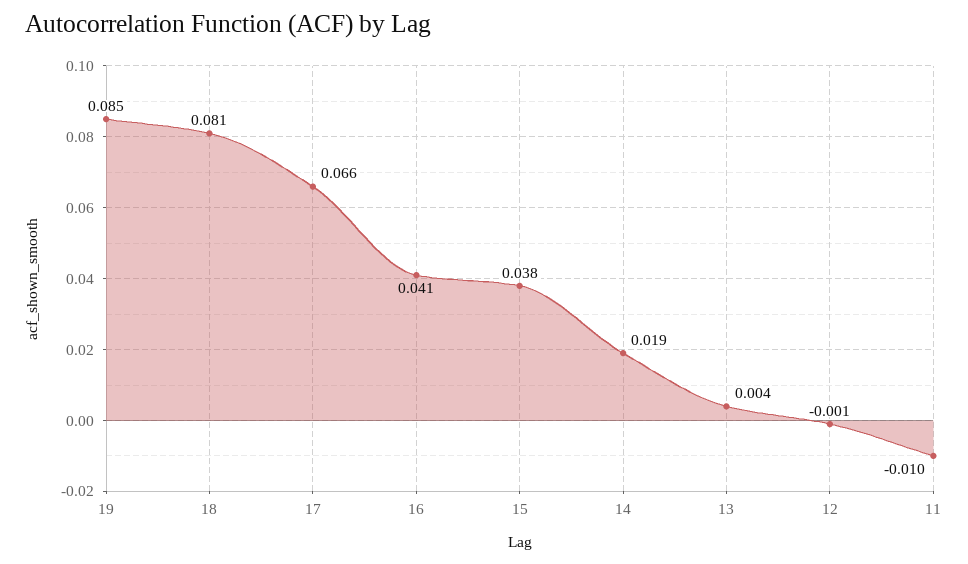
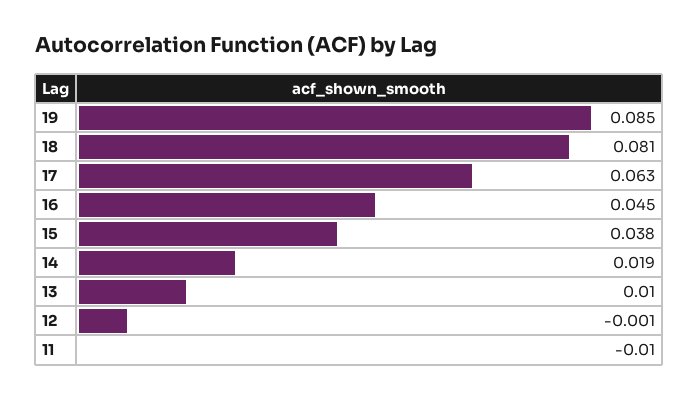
17: 0.066 -> 0.063
16: 0.041 -> 0.045
13: 0.004 -> 0.01

